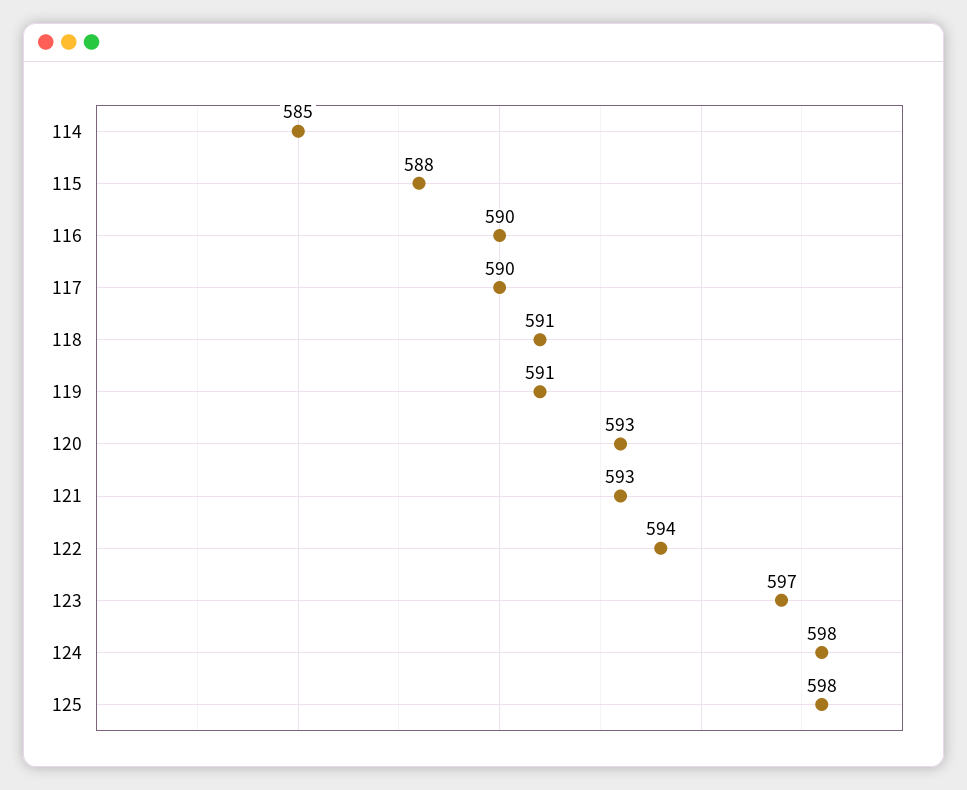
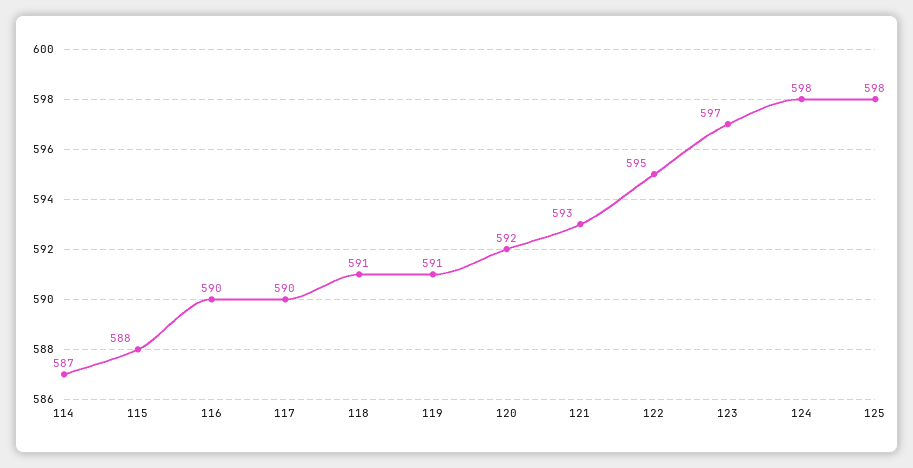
114: 585 -> 587
120: 593 -> 592
122: 594 -> 595

